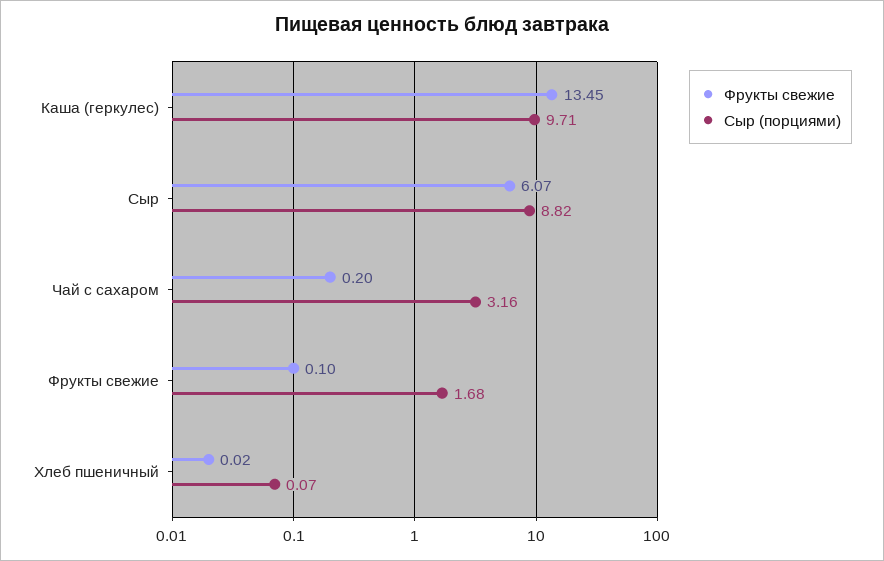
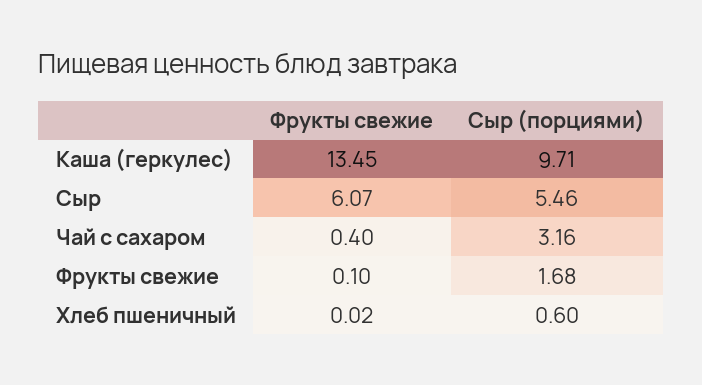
Сыр (порциями), Сыр: 8.82 -> 5.46
Фрукты свежие, Чай с сахаром: 0.2 -> 0.4
Сыр (порциями), Хлеб пшеничный: 0.07 -> 0.6

